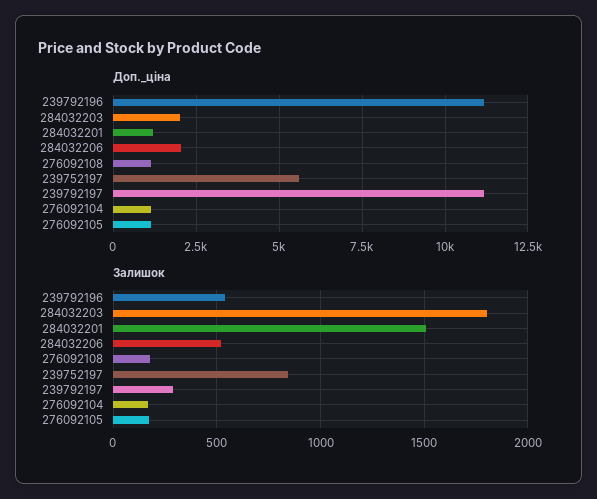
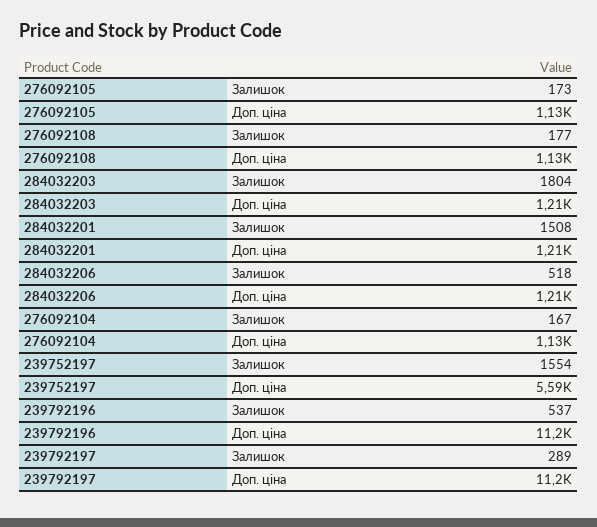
Доп._ціна, 284032203: 2000 -> 1210
Доп._ціна, 284032206: 2000 -> 1210
Залишок, 239752197: 850 -> 1554

